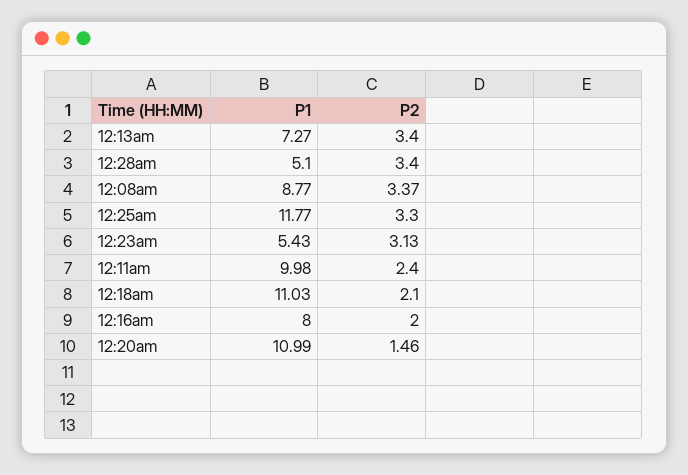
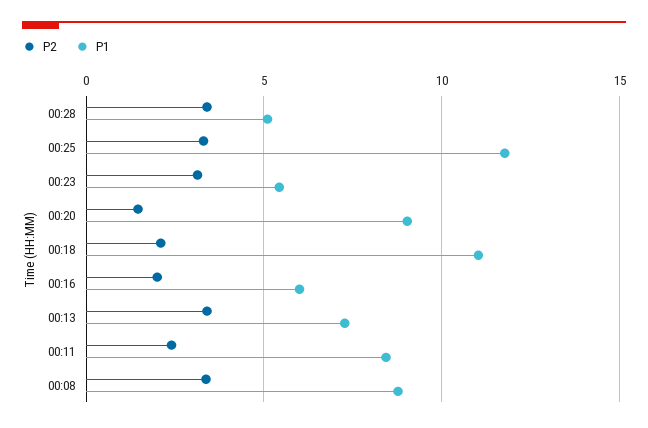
P1, 12:11am: 9.98 -> 8.5
P1, 12:16am: 8 -> 6
P1, 12:20am: 10.99 -> 9

